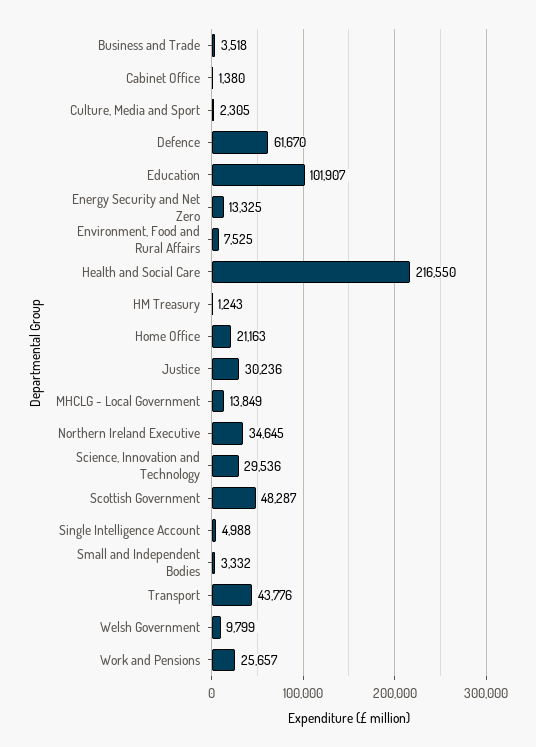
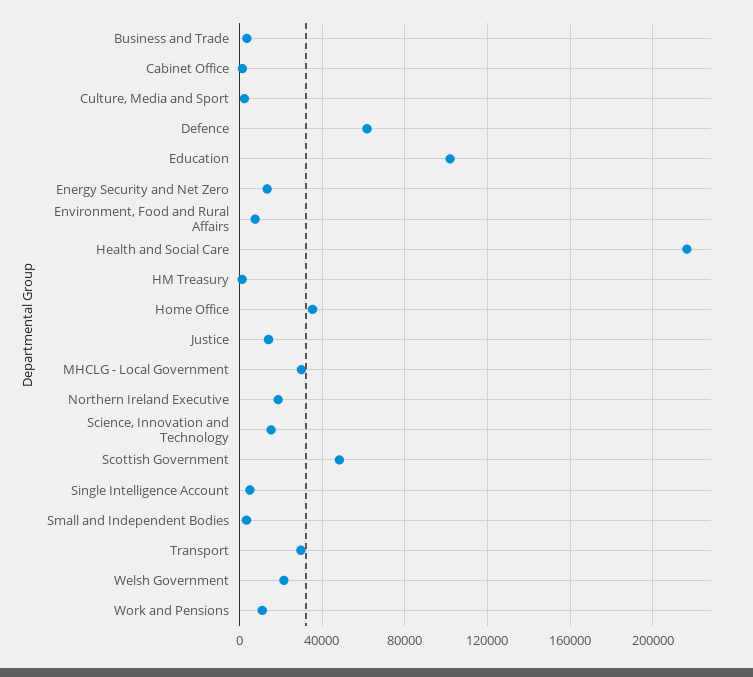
Home Office: 21163 -> 35000
Justice: 30236 -> 15000
MHCLG - Local Government: 13849 -> 30000
Northern Ireland Executive: 34645 -> 20000
Science, Innovation and Technology: 29536 -> 15000
Transport: 43776 -> 30000
Welsh Government: 9799 -> 20000
Work and Pensions: 25657 -> 10000

